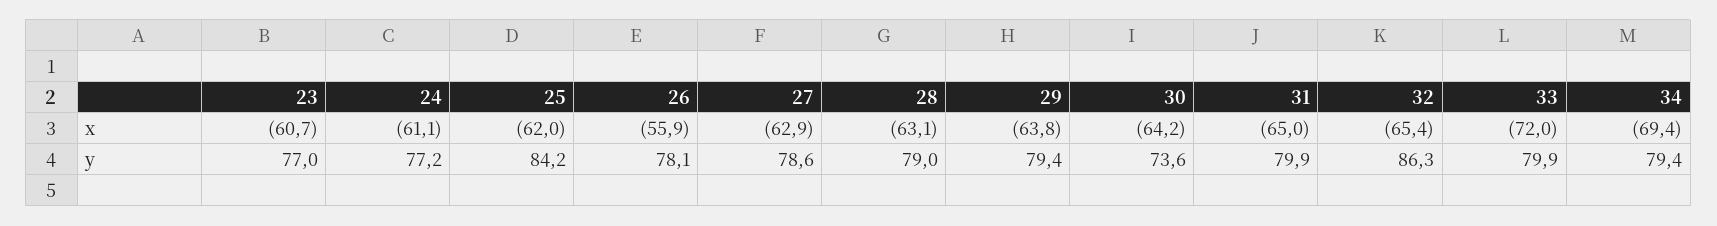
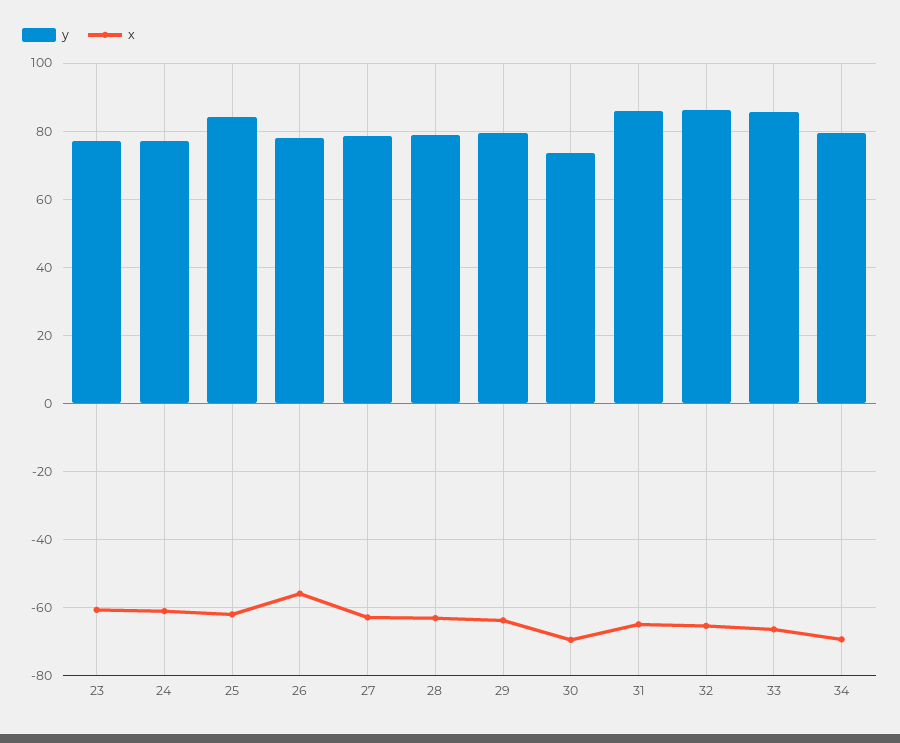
x, 30: -64.2 -> -70
x, 33: -72 -> -66
y, 31: 79.9 -> 86
y, 33: 79.9 -> 86

